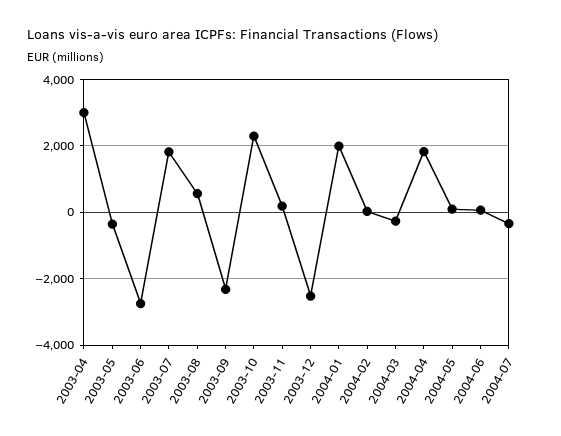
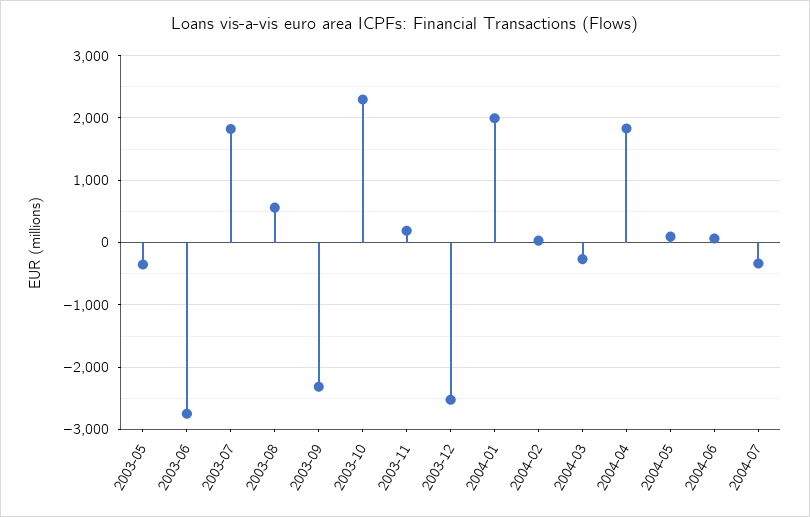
2003-04: 3000 -> none

